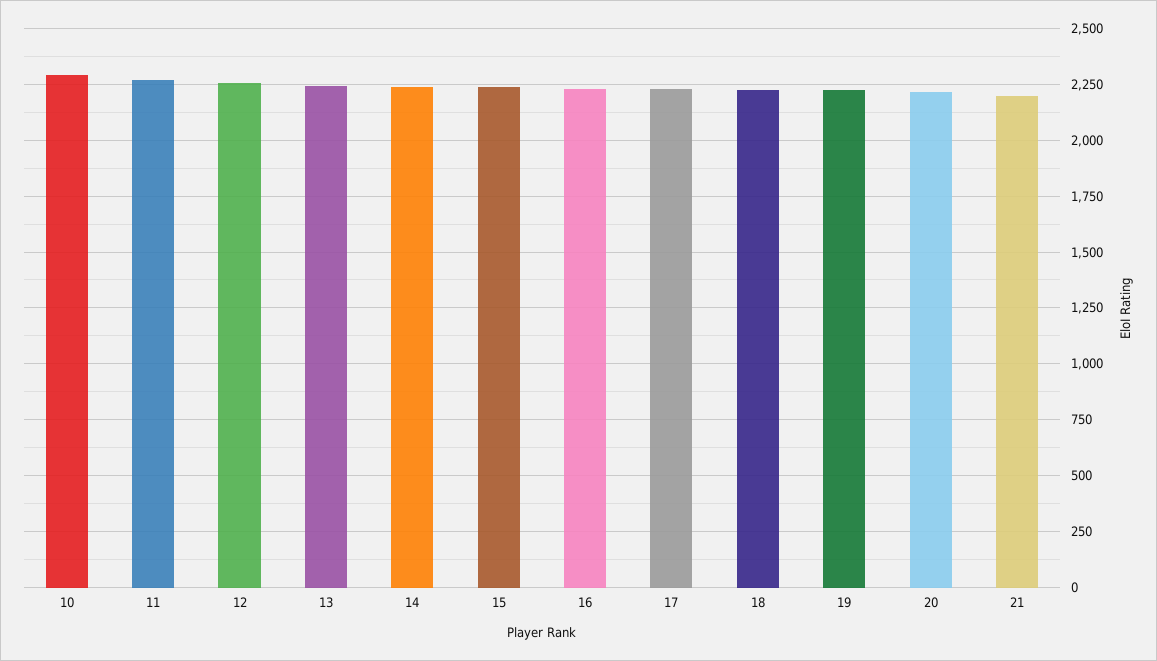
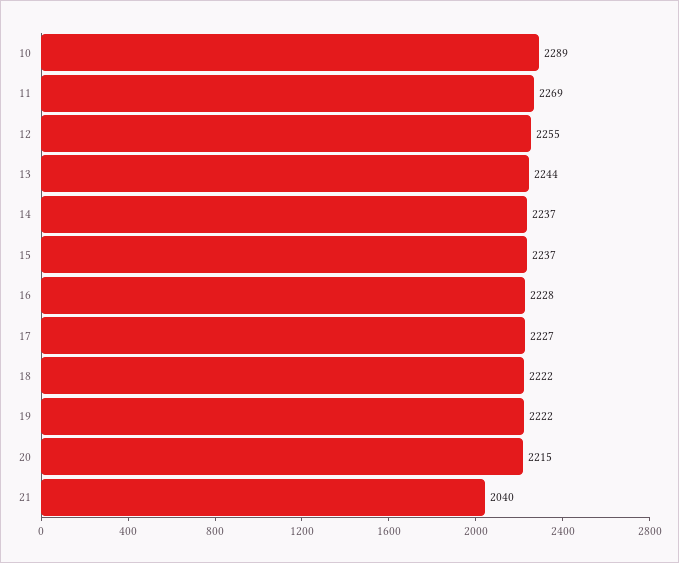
21: 2200 -> 2040

